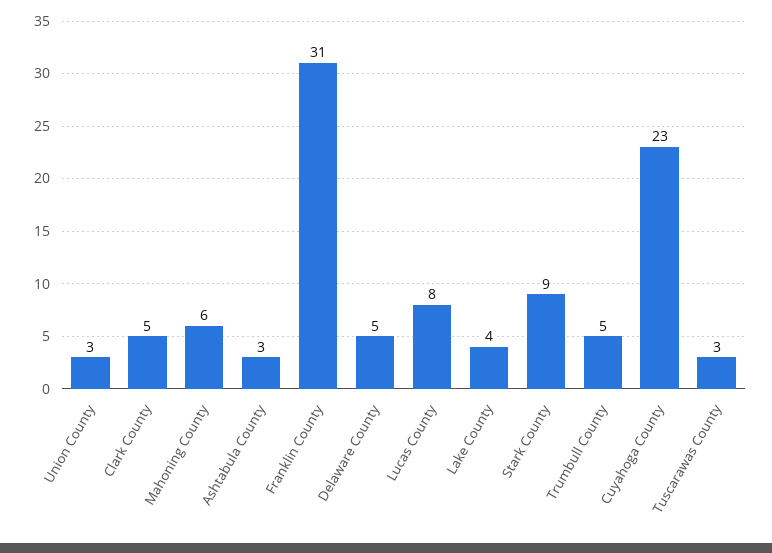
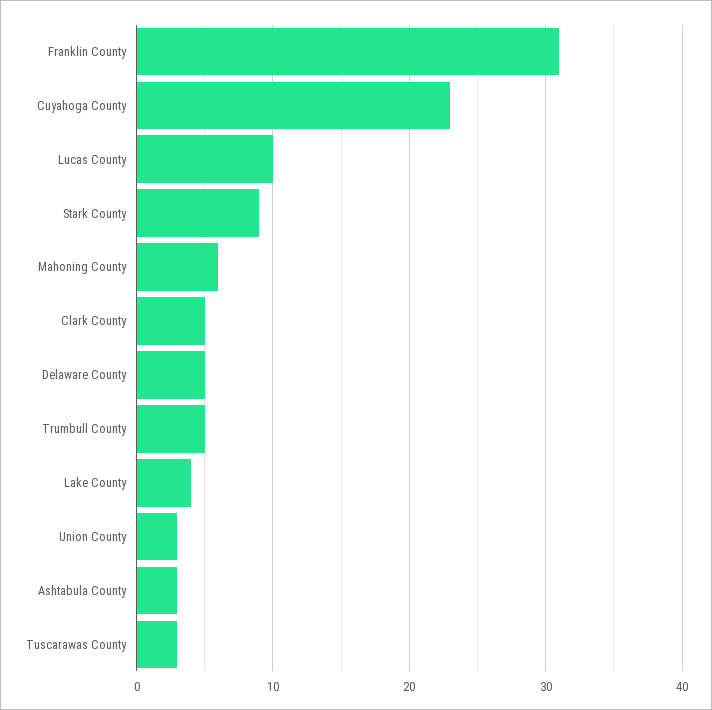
Lucas County: 8 -> 10

